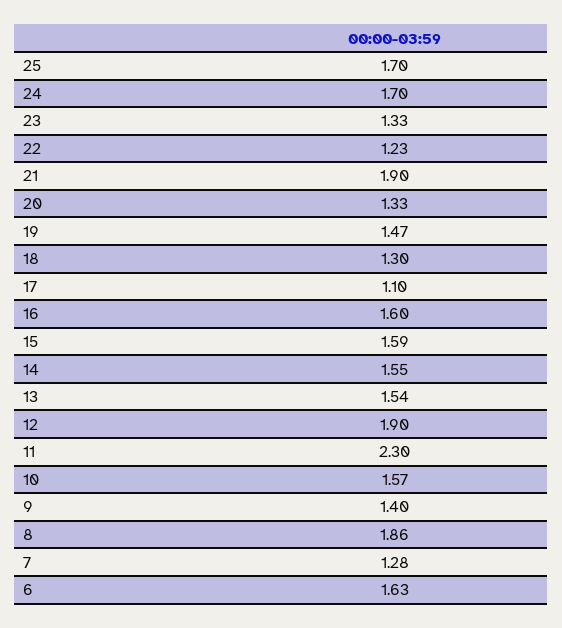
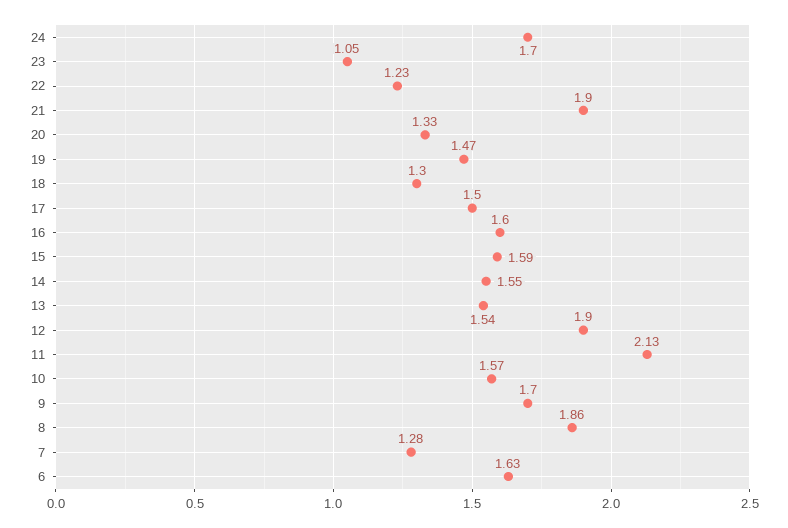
25: 1.7 -> none
23: 1.33 -> 1.05
17: 1.1 -> 1.5
11: 2.3 -> 2.13
9: 1.4 -> 1.7

